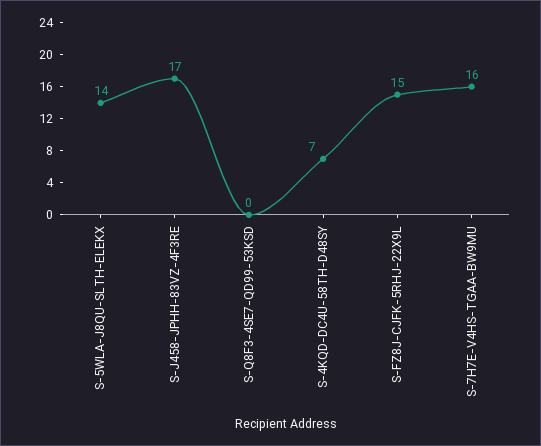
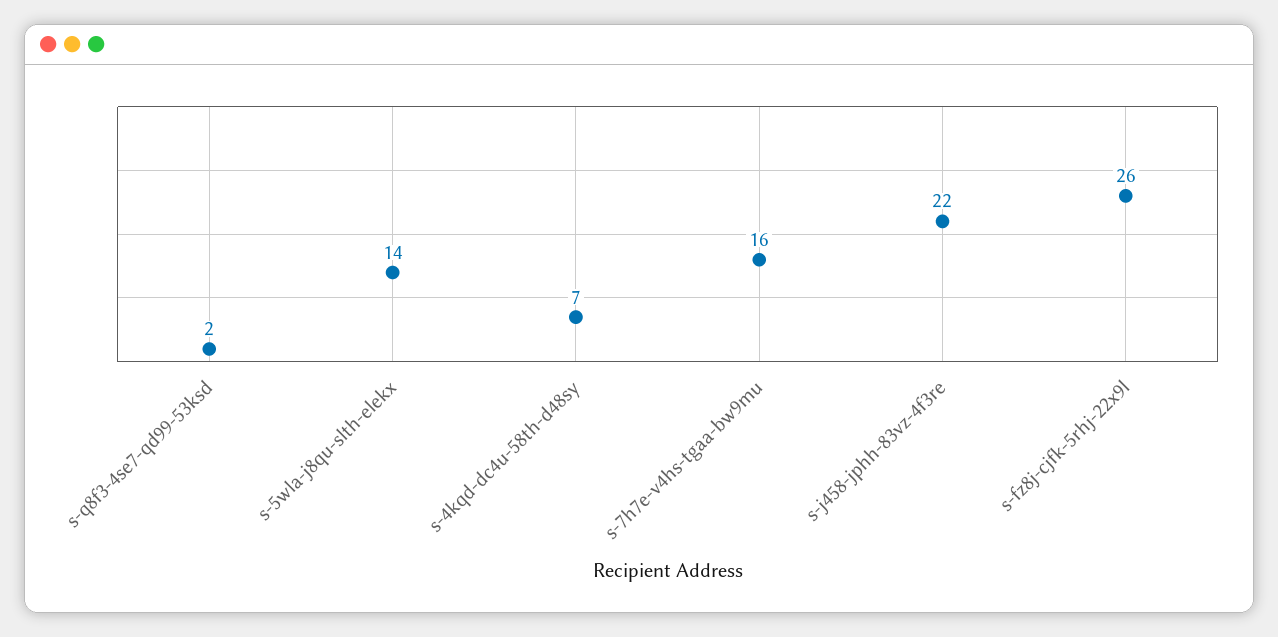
S-J458-JPHH-83VZ-4F3RE: 17 -> 22
S-Q8F3-4SE7-QD99-53KSD: 0 -> 2
S-FZ8J-CJFK-5RHJ-22X9L: 15 -> 26

